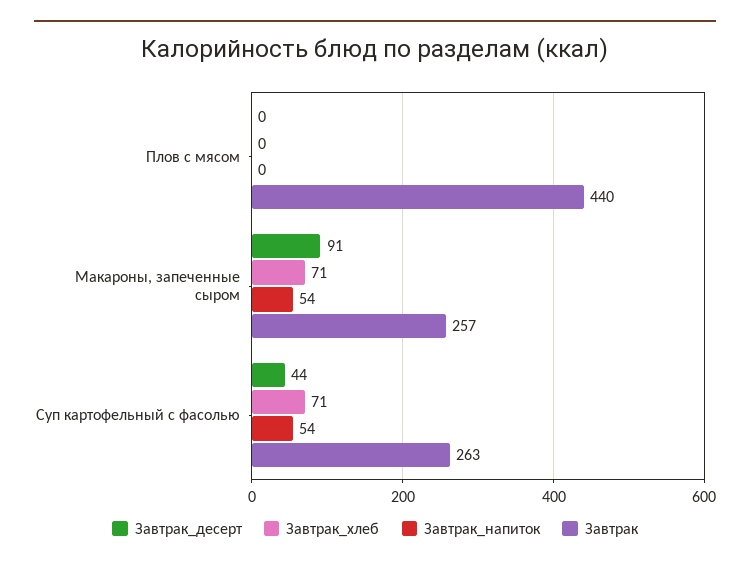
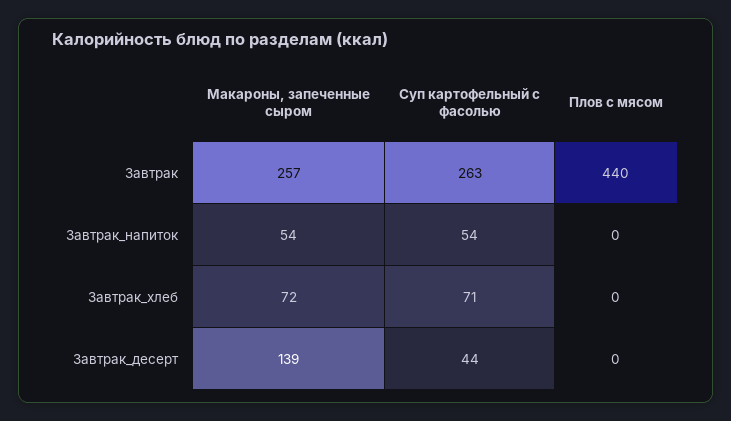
Завтрак_десерт, Макароны, запеченные сыром: 91 -> 139
Завтрак_хлеб, Макароны, запеченные сыром: 71 -> 72

